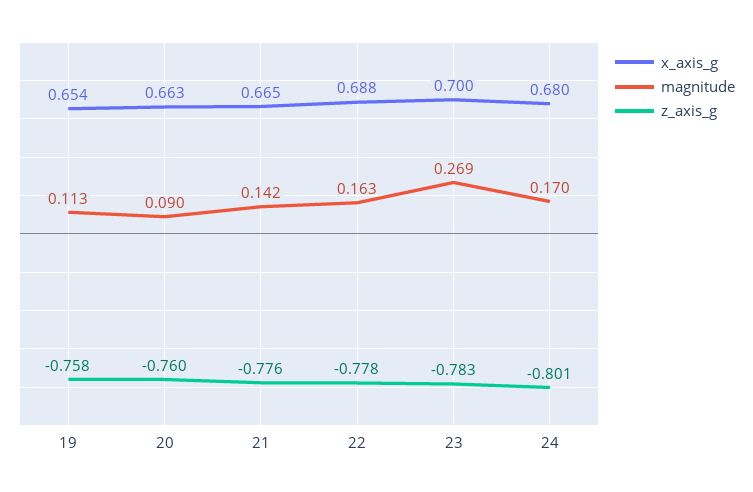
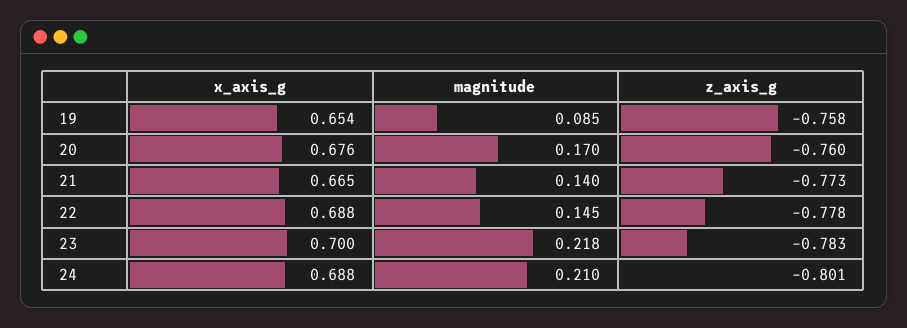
magnitude, 19: 0.113 -> 0.085
x_axis_g, 20: 0.663 -> 0.676
magnitude, 20: 0.09 -> 0.17
magnitude, 21: 0.142 -> 0.14
z_axis_g, 21: -0.776 -> -0.773
magnitude, 22: 0.163 -> 0.145
magnitude, 23: 0.269 -> 0.218
x_axis_g, 24: 0.68 -> 0.688
magnitude, 24: 0.17 -> 0.21

